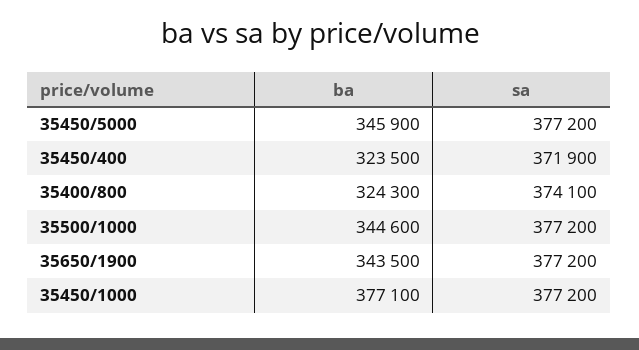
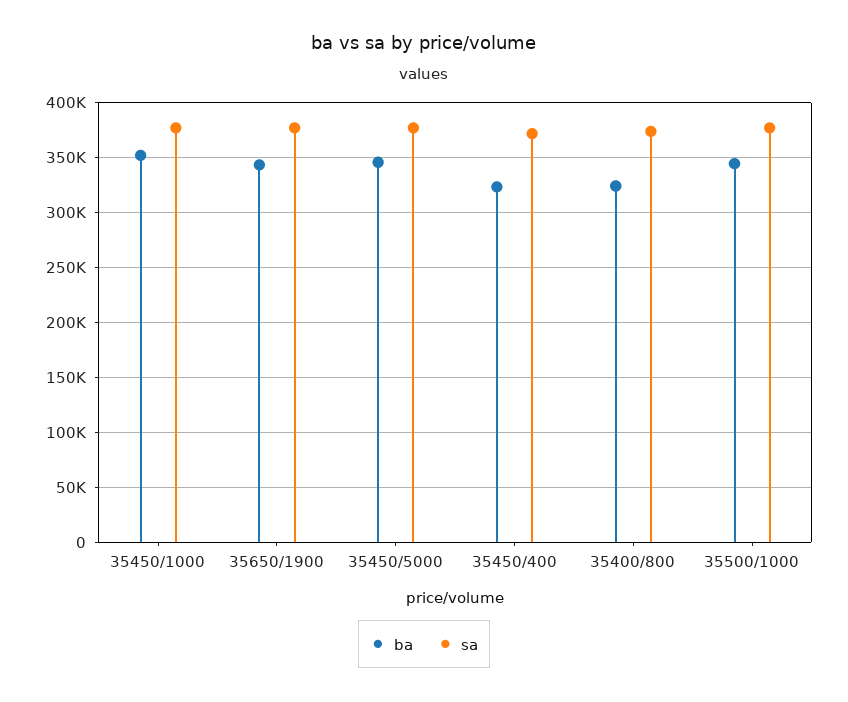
ba, 35450/1000: 377100 -> 350000

